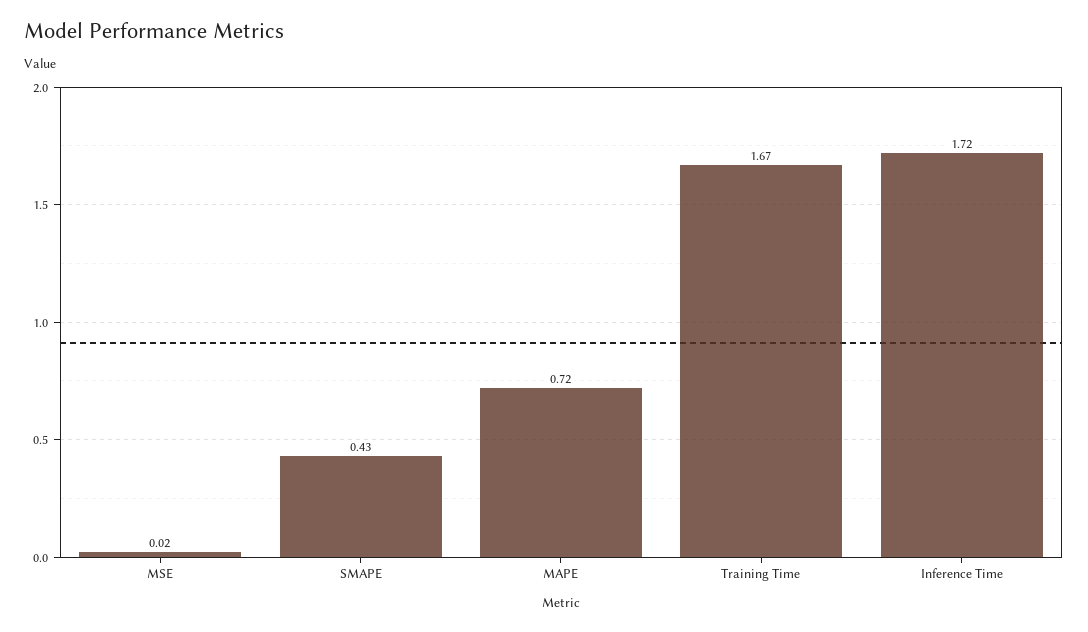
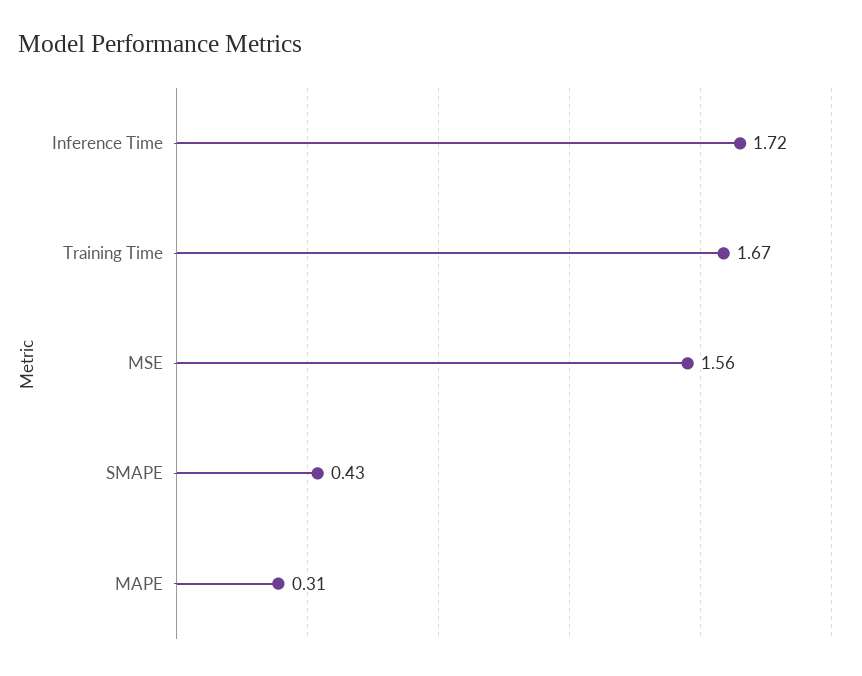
MSE: 0.02 -> 1.56
MAPE: 0.72 -> 0.31

